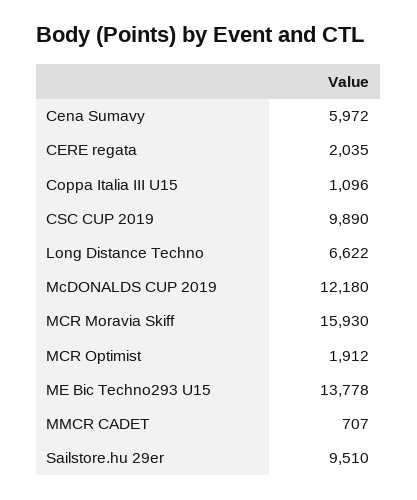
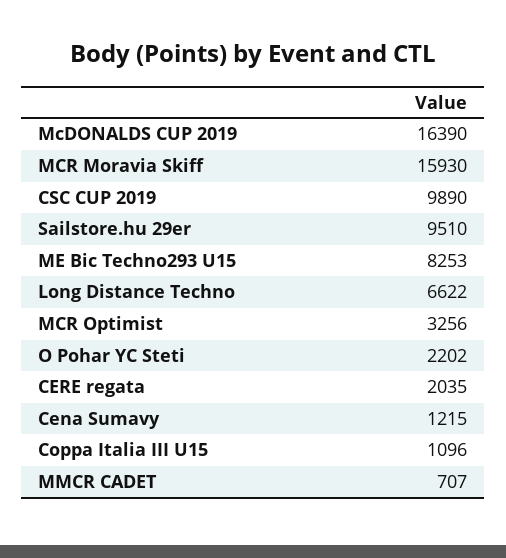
Cena Sumavy: 5972 -> 1215
McDONALDS CUP 2019: 12180 -> 16390
MCR Optimist: 1912 -> 3256
ME Bic Techno293 U15: 13778 -> 8253
O Pohar YC Steti: none -> 2202

